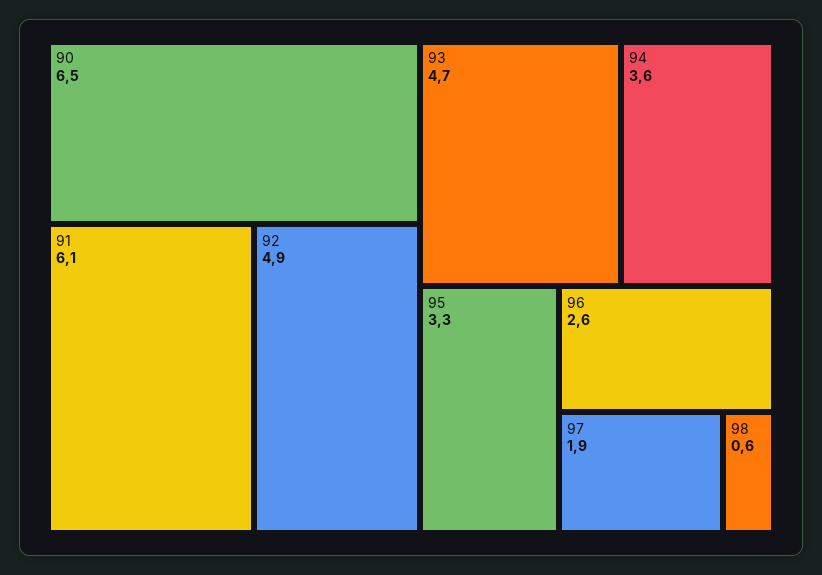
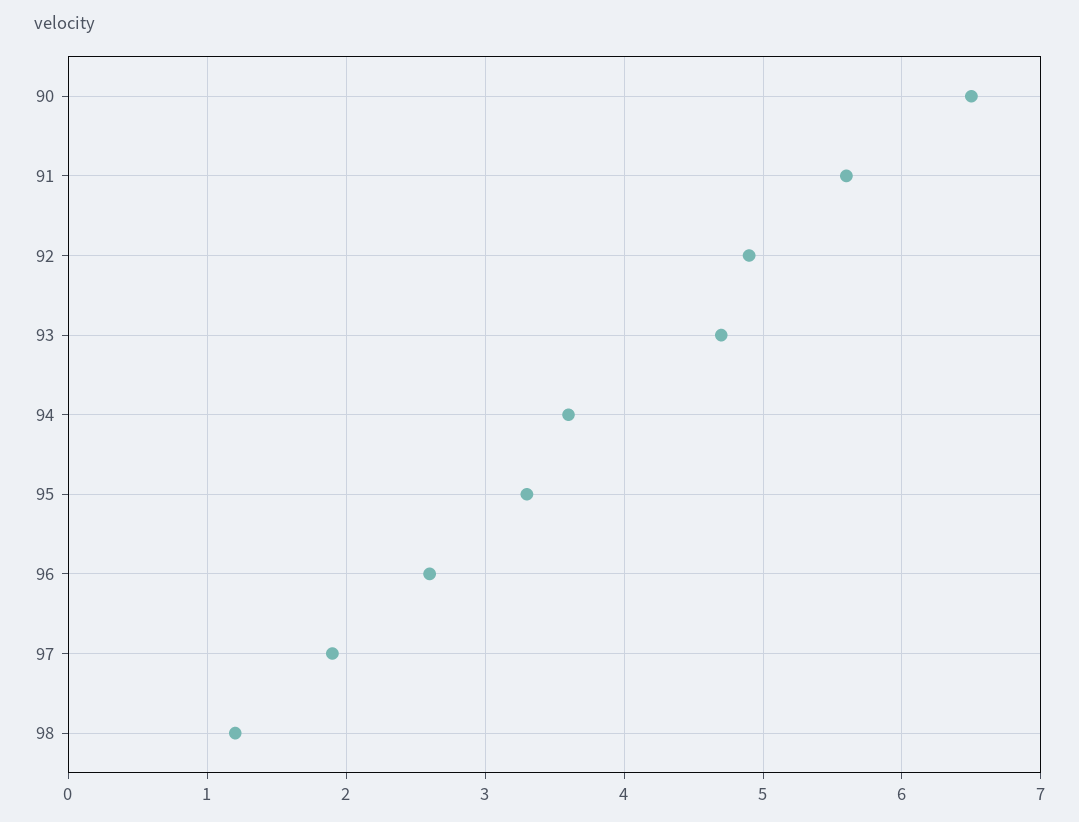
91: 6.1 -> 5.6
98: 0.6 -> 1.2

